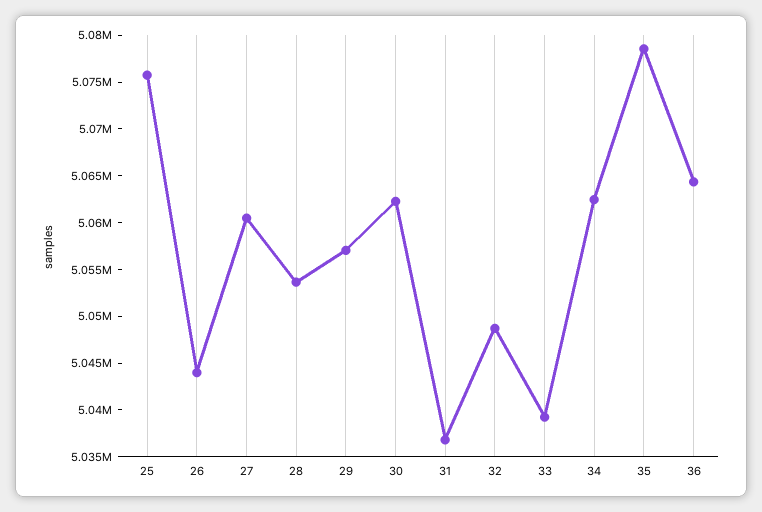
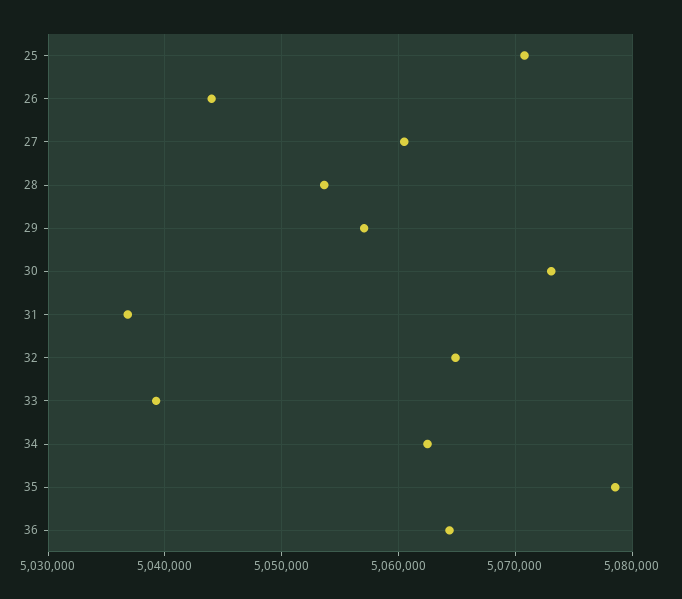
25: 5076000 -> 5071000
30: 5062000 -> 5073000
32: 5049000 -> 5065000

